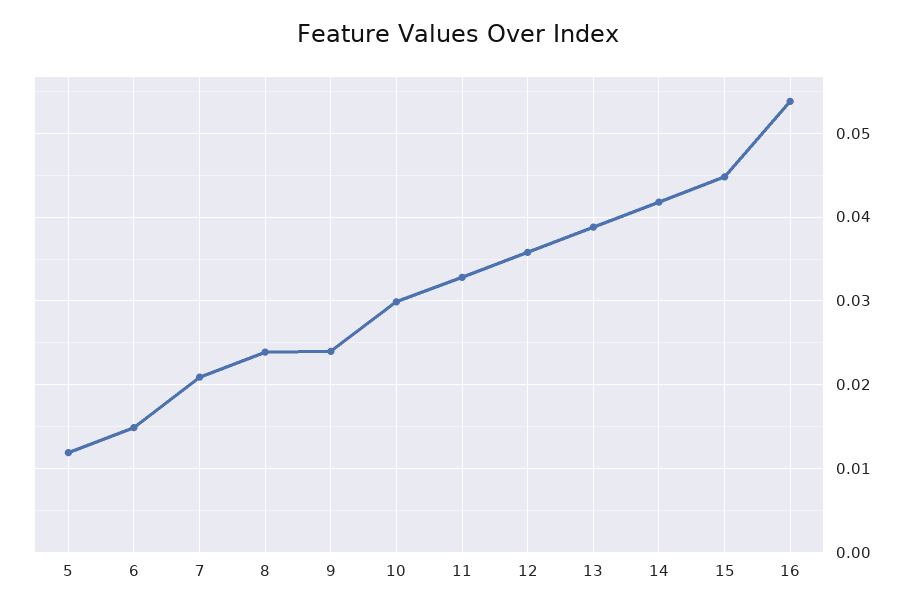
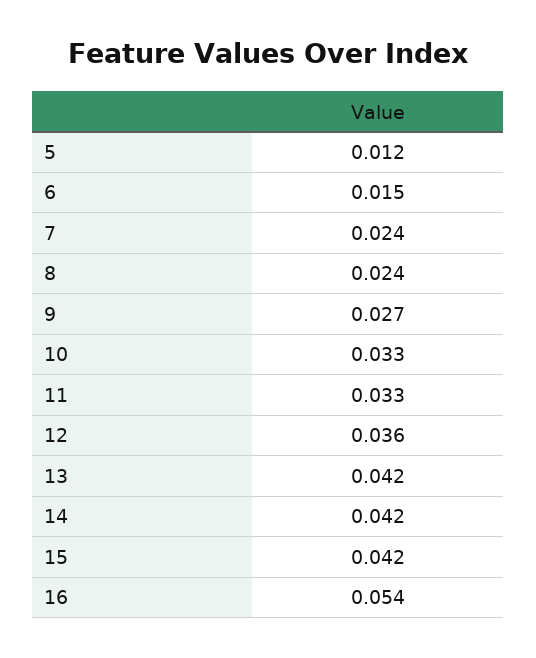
7: 0.021 -> 0.024
9: 0.024 -> 0.027
10: 0.03 -> 0.033
13: 0.039 -> 0.042
15: 0.045 -> 0.042

